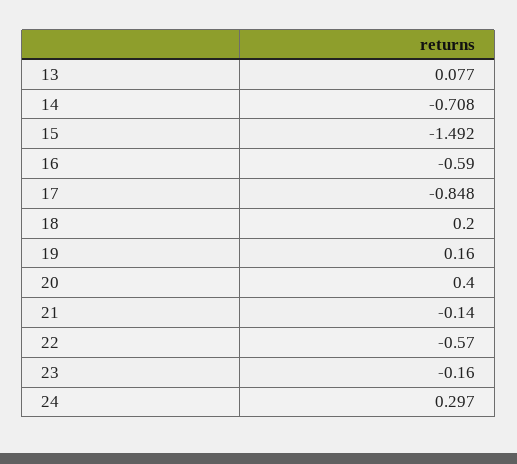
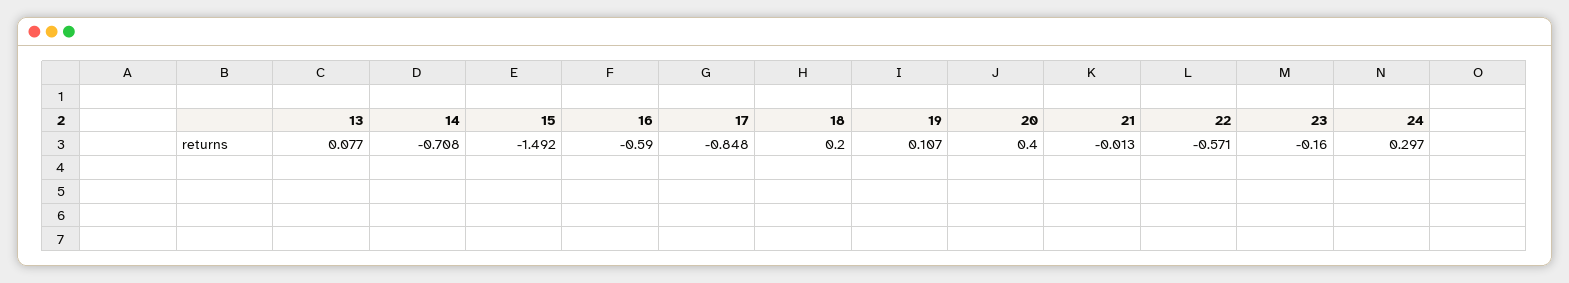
19: 0.16 -> 0.107
21: -0.14 -> -0.013
22: -0.57 -> -0.571

